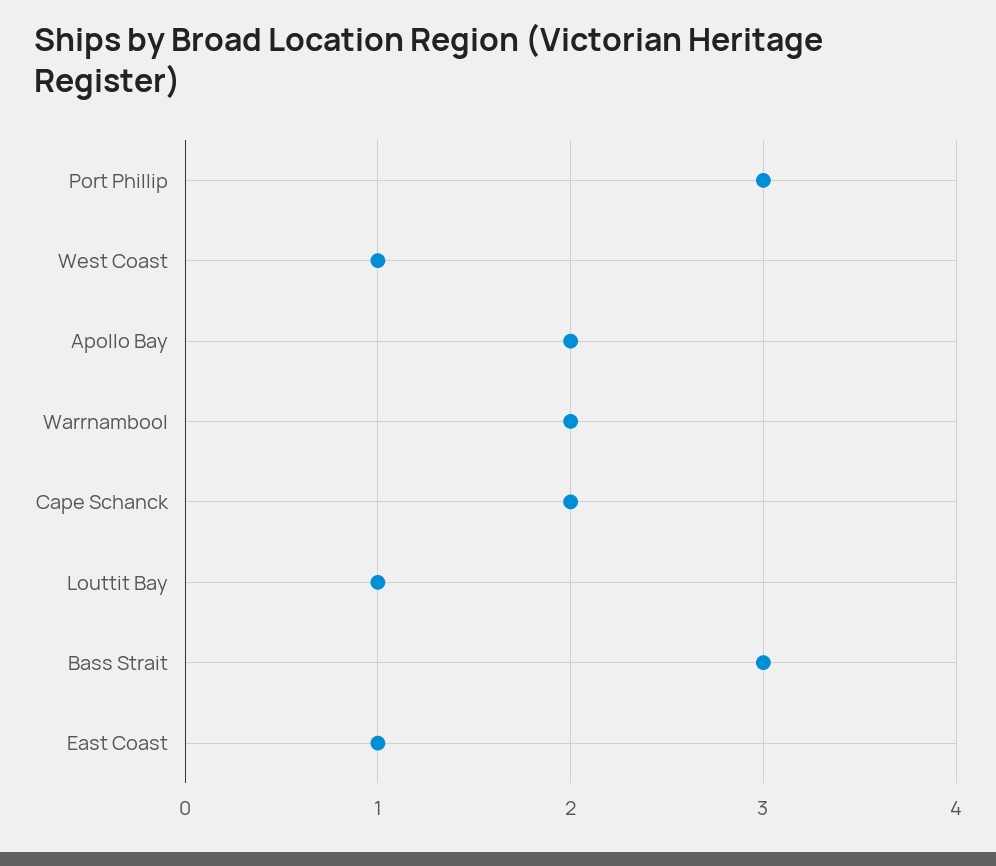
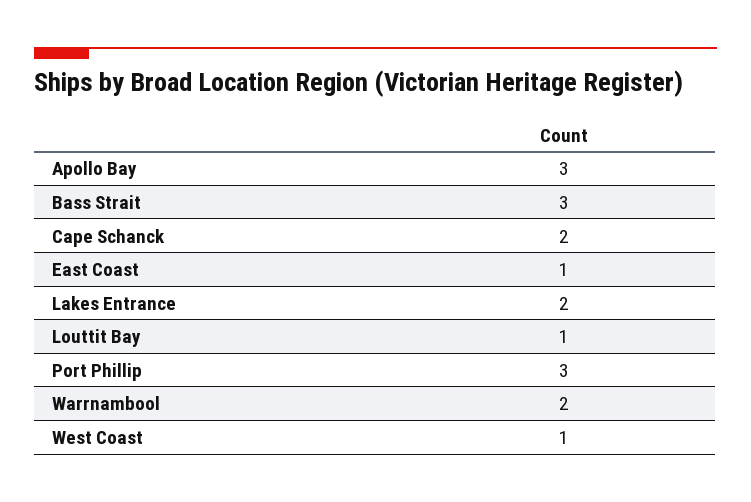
Apollo Bay: 2 -> 3
Lakes Entrance: none -> 2

